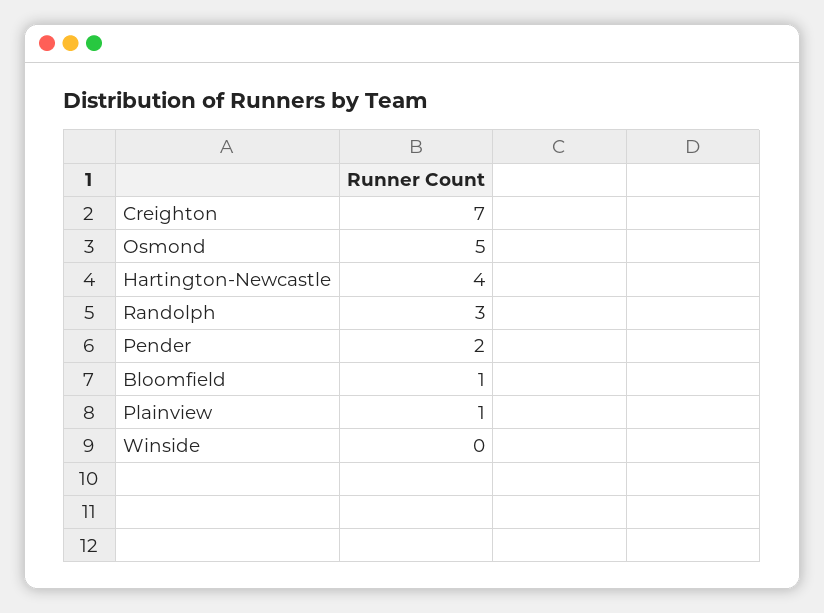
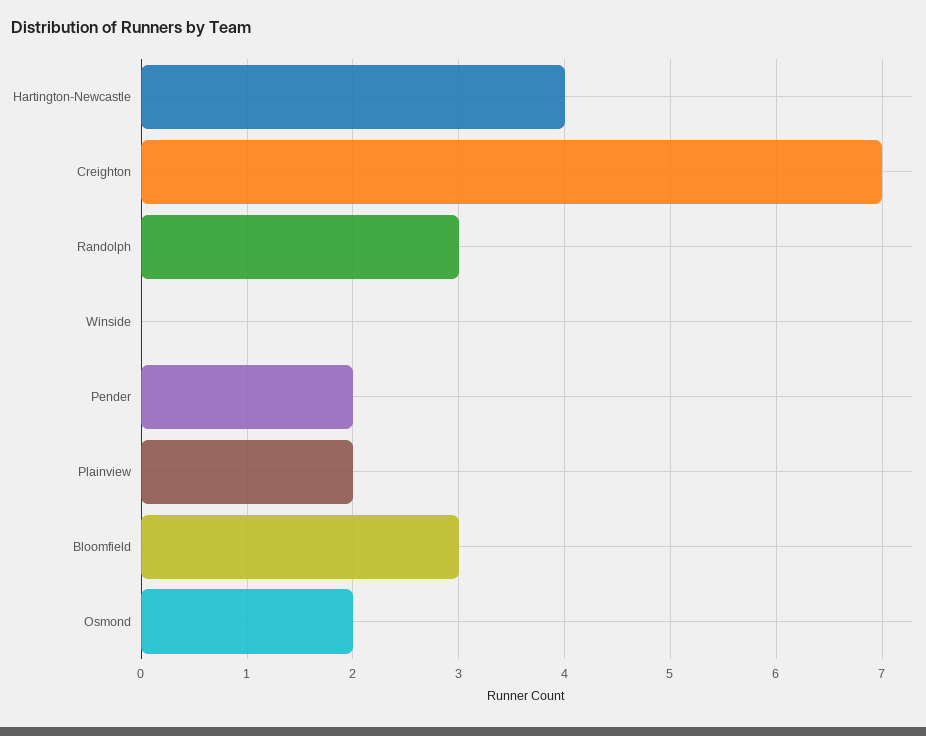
Osmond: 5 -> 2
Bloomfield: 1 -> 3
Plainview: 1 -> 2

